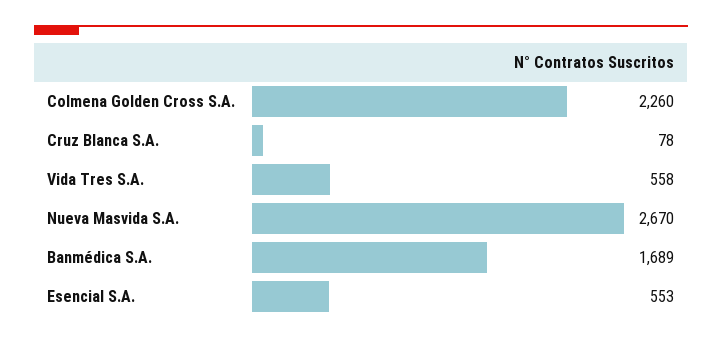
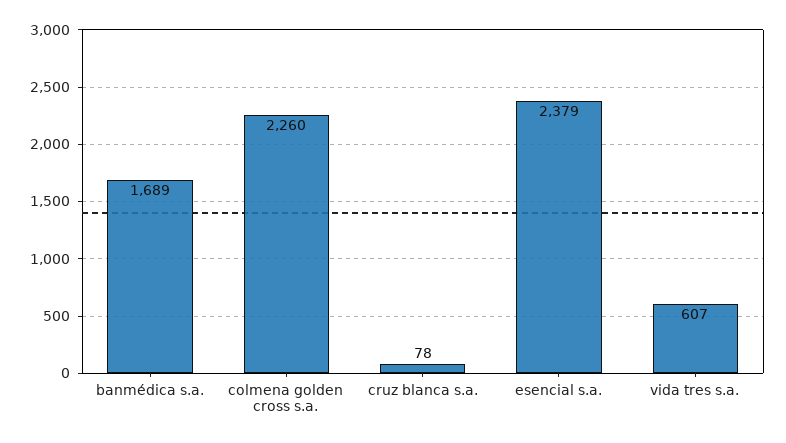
Vida Tres S.A.: 558 -> 607
Nueva Masvida S.A.: 2670 -> none
Esencial S.A.: 553 -> 2379

